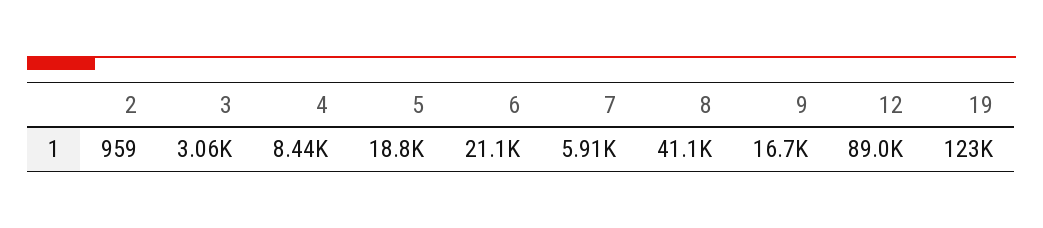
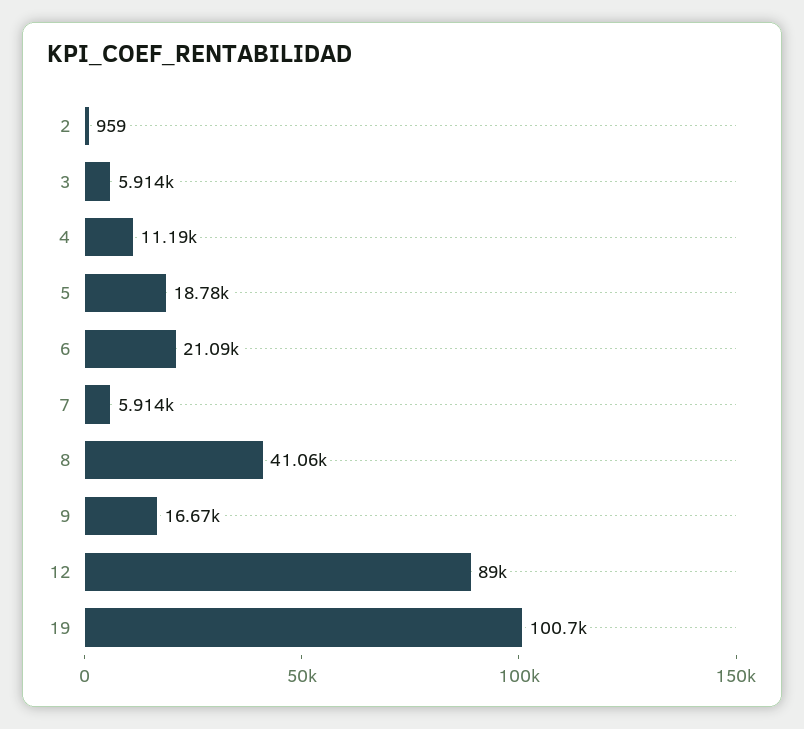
3: 3060 -> 5914
4: 8440 -> 11190
19: 123000 -> 100700

